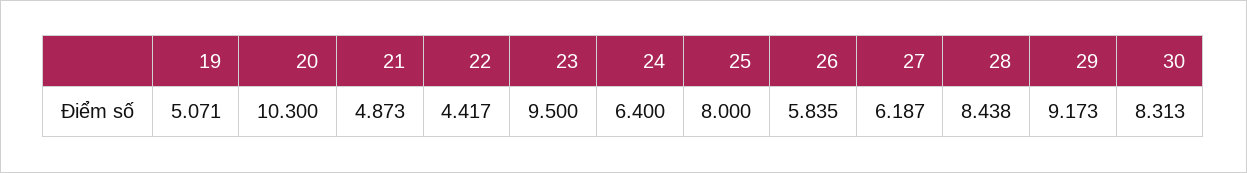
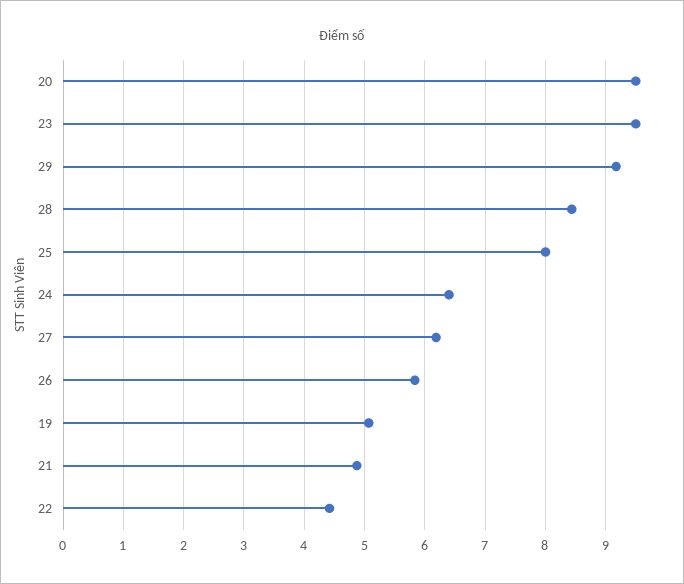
20: 10.3 -> 9.5
30: 8.313 -> none

